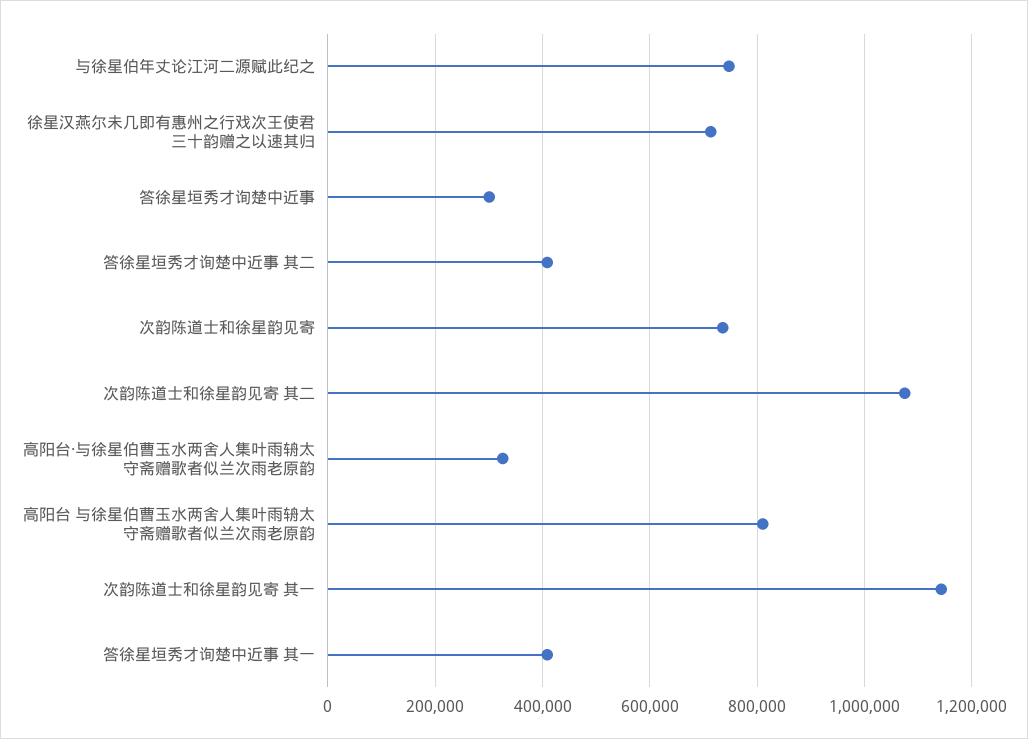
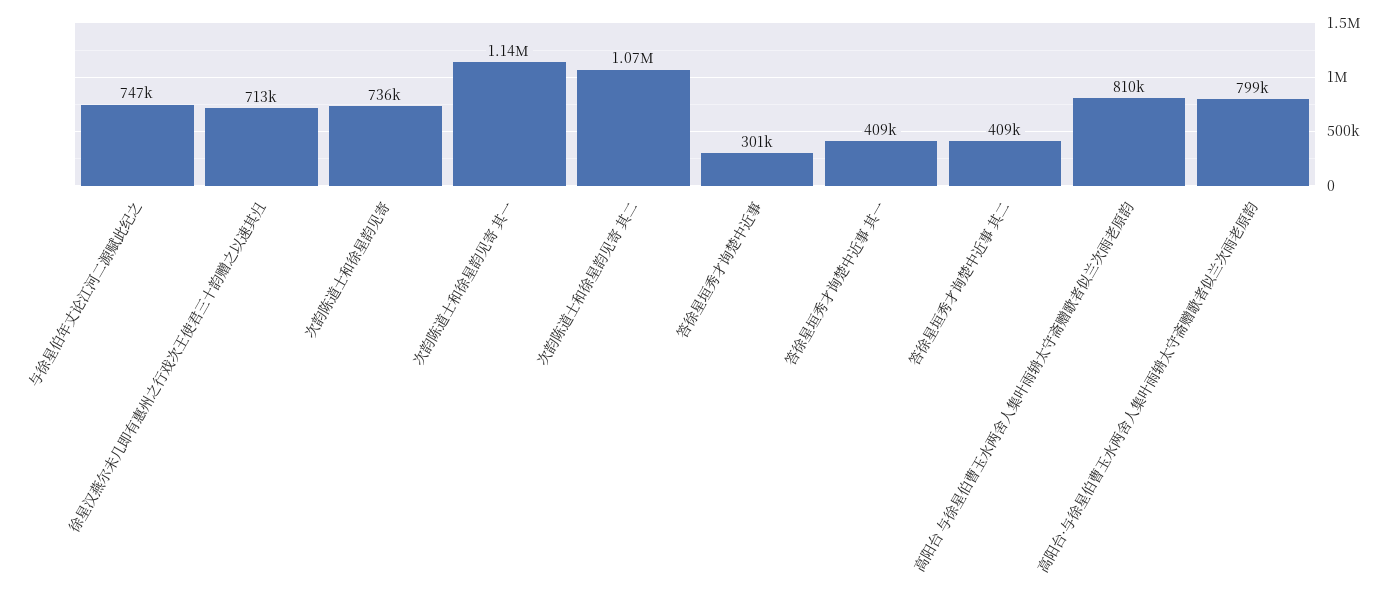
高阳台·与徐星伯曹玉水两舍人集叶雨辀太守斋赠歌者似兰次雨老原韵: 320000 -> 799000

